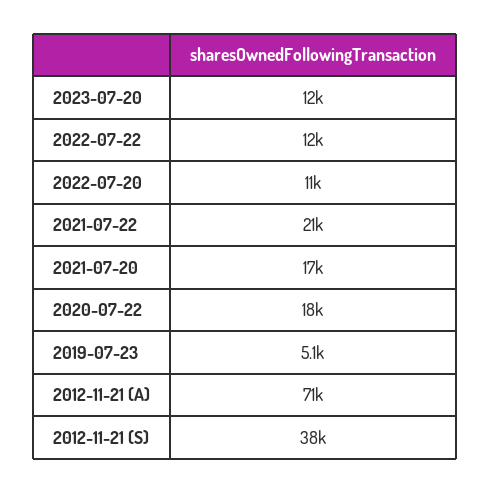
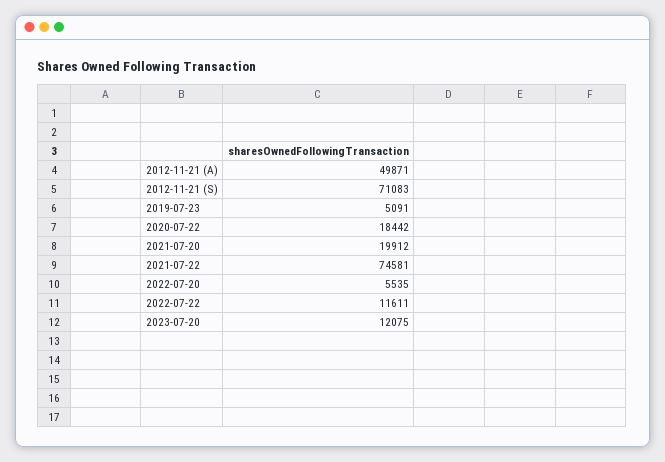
2022-07-20: 11000 -> 5535
2021-07-22: 21000 -> 74581
2021-07-20: 17000 -> 19912
2012-11-21 (A): 71000 -> 49871
2012-11-21 (S): 38000 -> 71083

